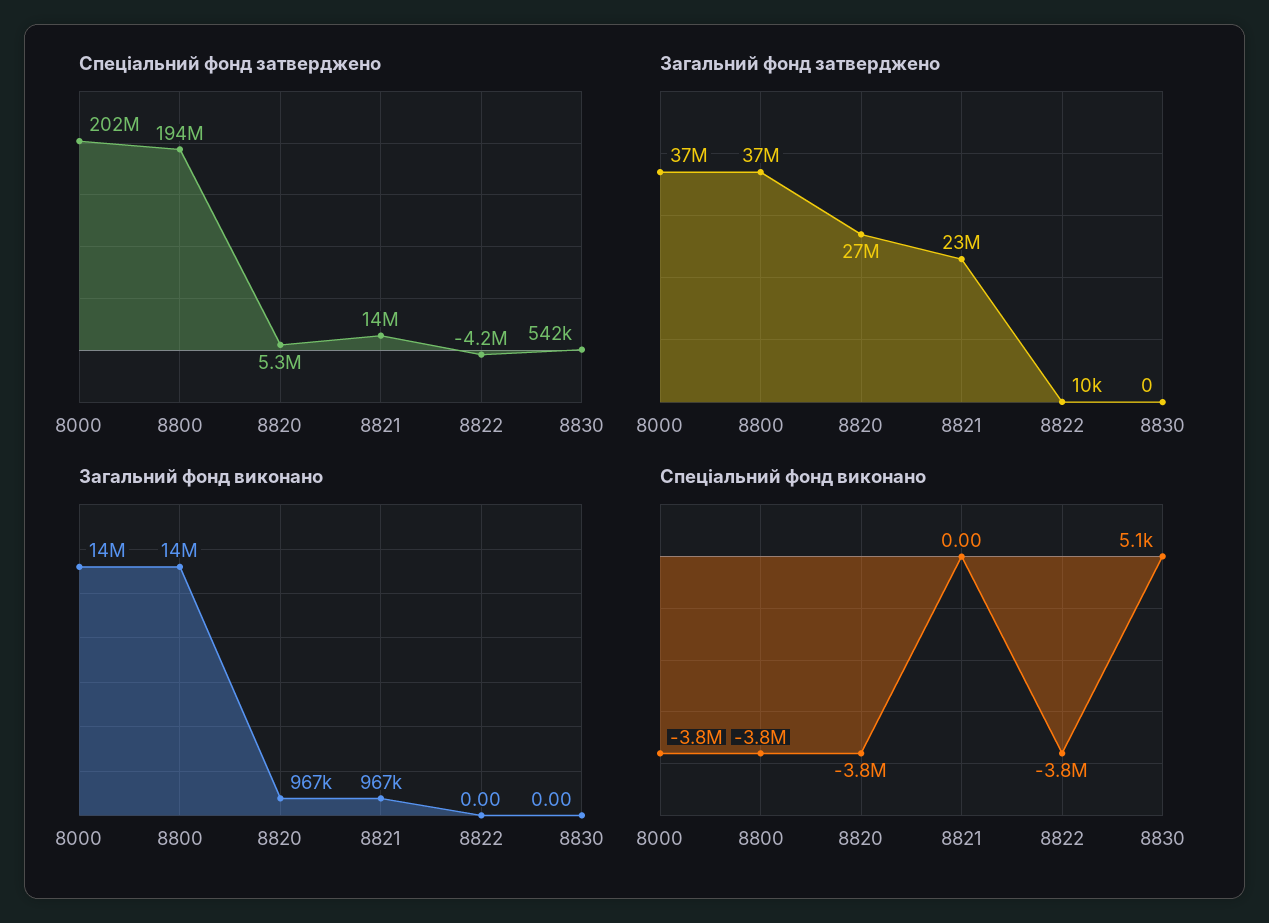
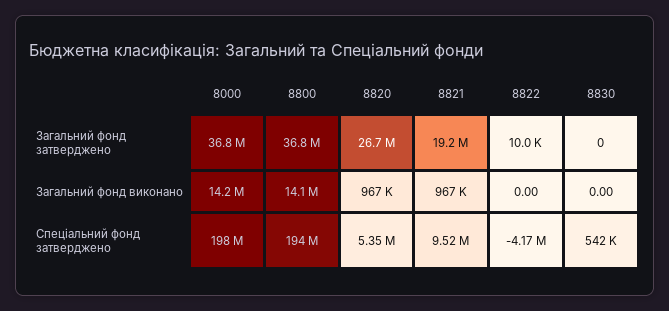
Спеціальний фонд затверджено, 8000: 202000000 -> 198000000
Спеціальний фонд затверджено, 8821: 14000000 -> 9520000
Загальний фонд затверджено, 8821: 23000000 -> 19200000
Спеціальний фонд виконано, 8000: -3800000 -> none
Спеціальний фонд виконано, 8800: -3800000 -> none
Спеціальний фонд виконано, 8820: -3800000 -> none
Спеціальний фонд виконано, 8821: 0 -> none
Спеціальний фонд виконано, 8822: -3800000 -> none
Спеціальний фонд виконано, 8830: 5100 -> none

